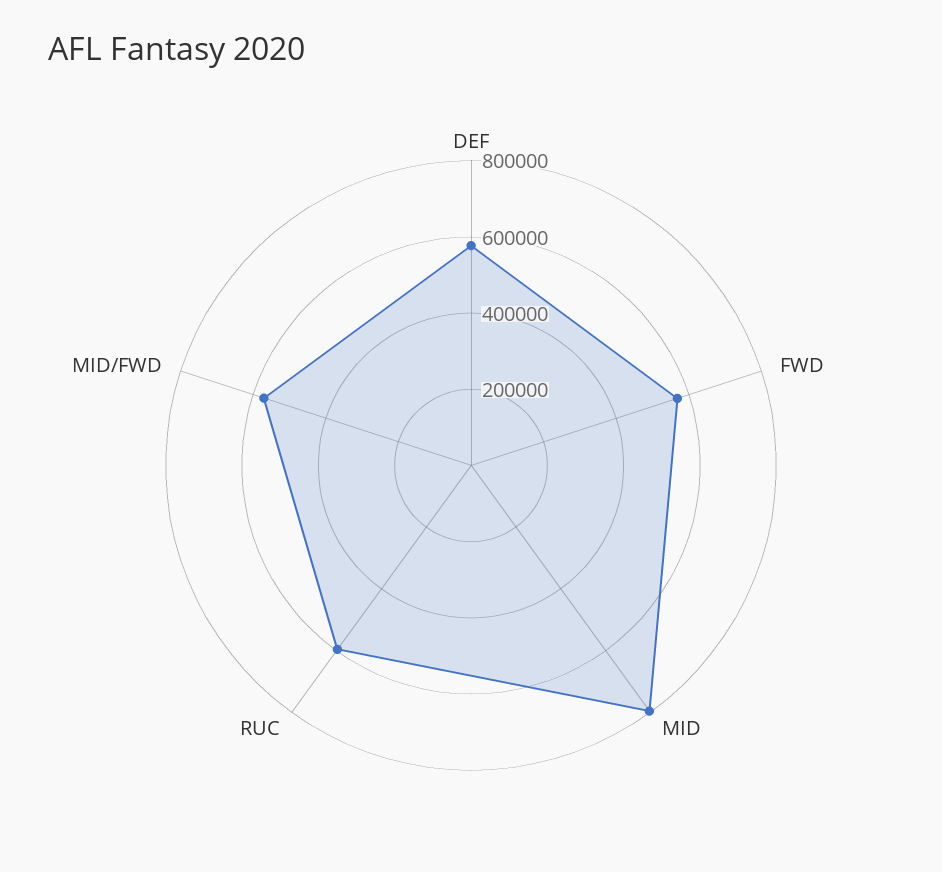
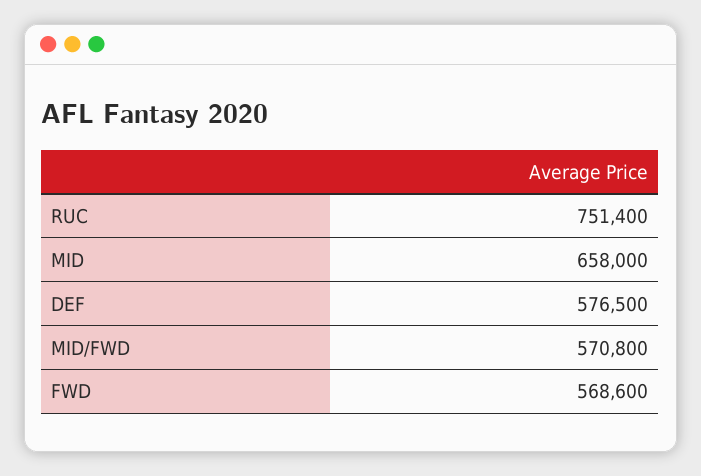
MID: 800000 -> 658000
RUC: 600000 -> 751400

